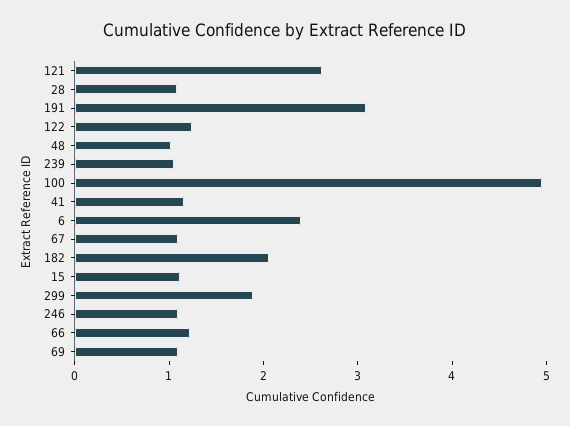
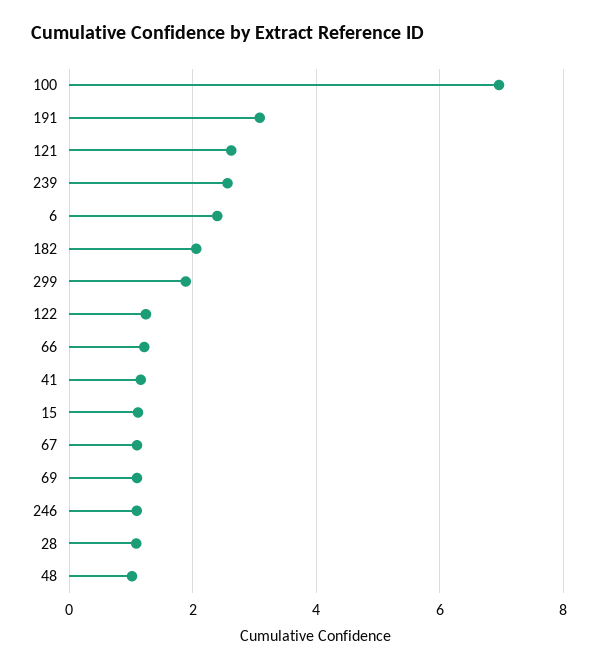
239: 1 -> 2.6
100: 5 -> 7

